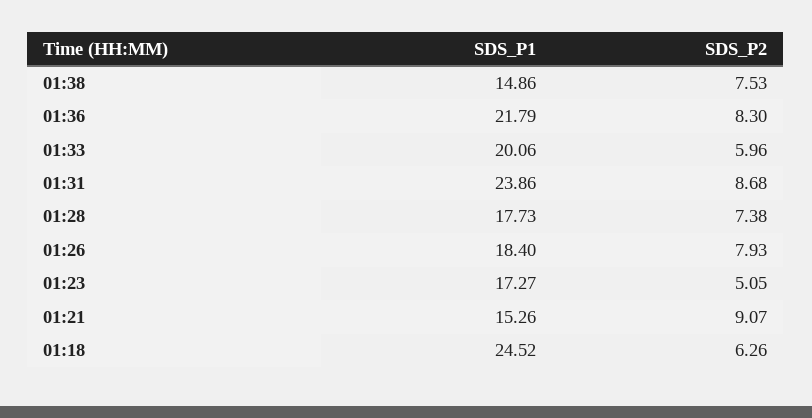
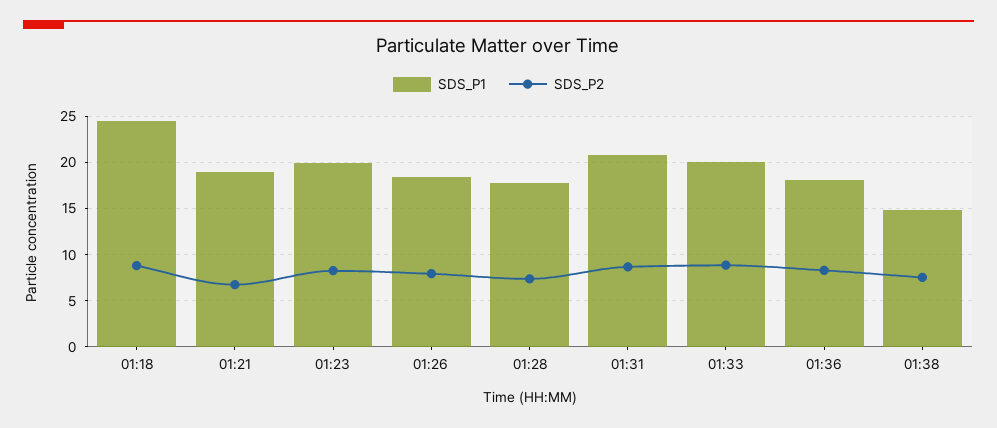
SDS_P1, 01:36: 21.79 -> 18
SDS_P2, 01:33: 5.96 -> 9
SDS_P1, 01:31: 23.86 -> 21
SDS_P1, 01:23: 17.27 -> 20
SDS_P2, 01:23: 5.05 -> 8
SDS_P1, 01:21: 15.26 -> 19
SDS_P2, 01:21: 9.07 -> 7
SDS_P2, 01:18: 6.26 -> 9

